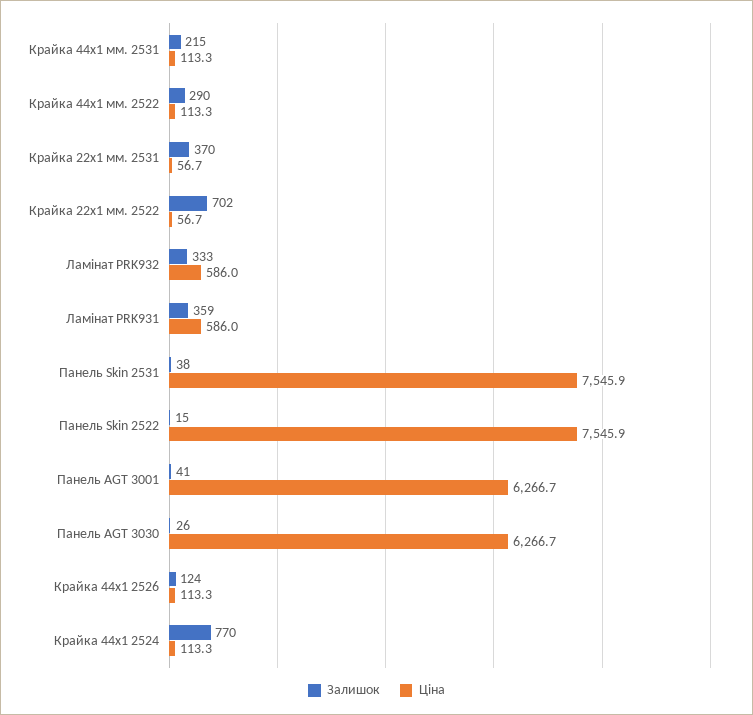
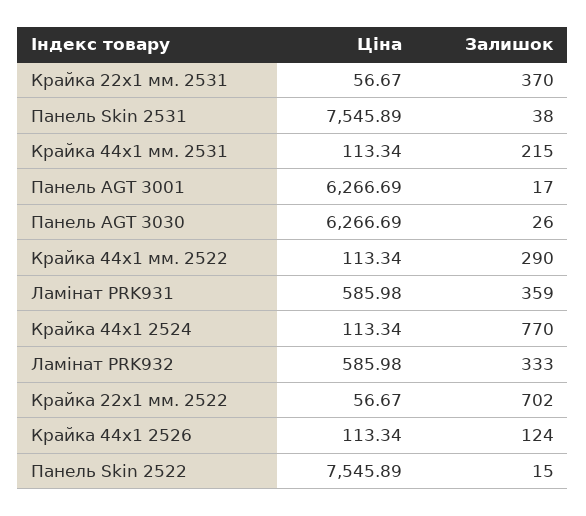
Залишок, Панель AGT 3001: 41 -> 17

